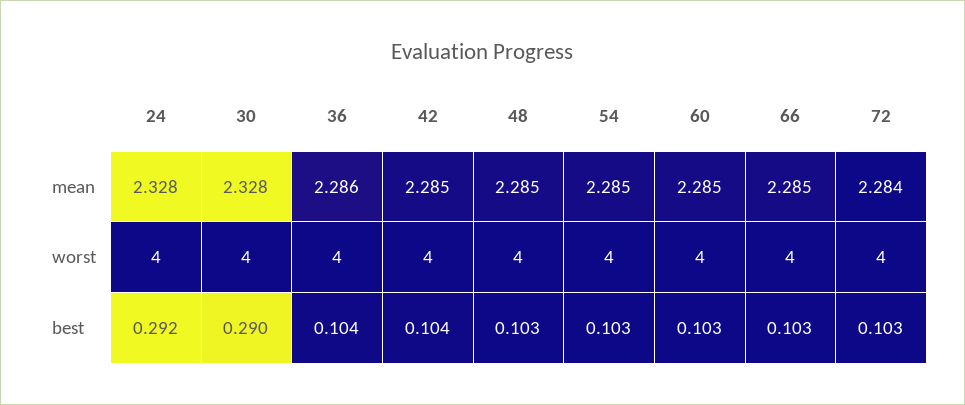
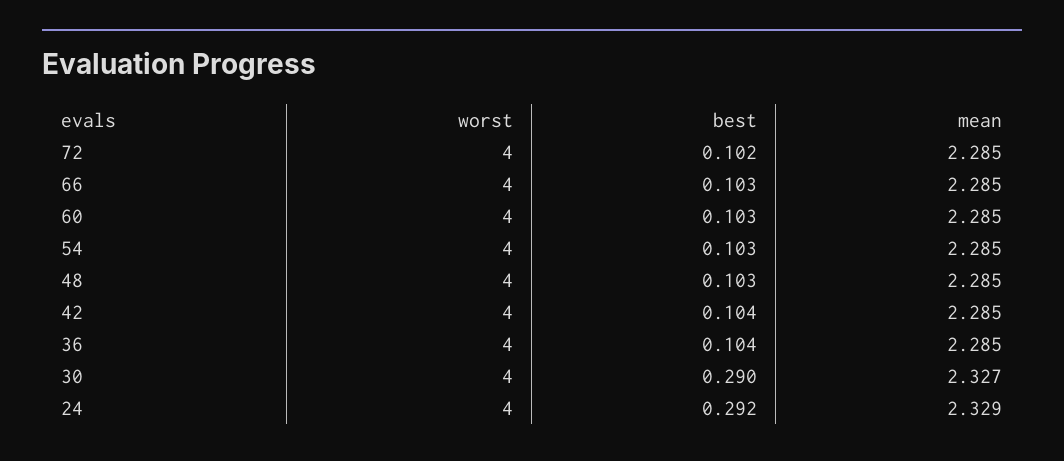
24, mean: 2.328 -> 2.329
30, mean: 2.328 -> 2.327
36, mean: 2.286 -> 2.285
72, mean: 2.284 -> 2.285
72, best: 0.103 -> 0.102

